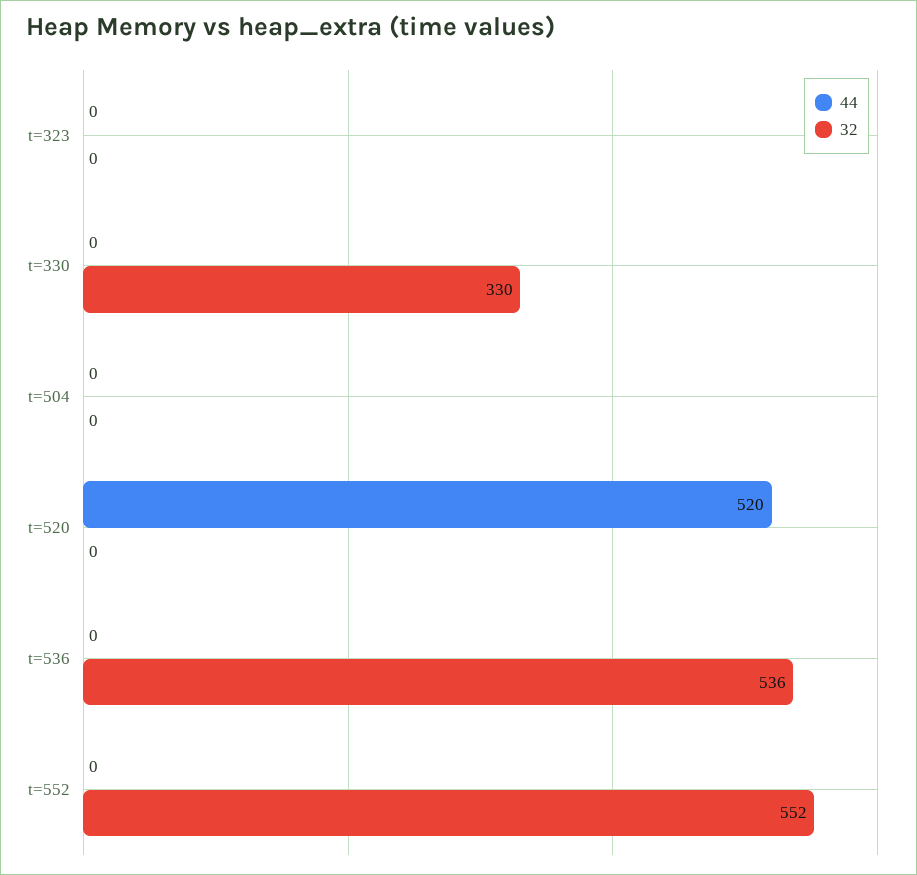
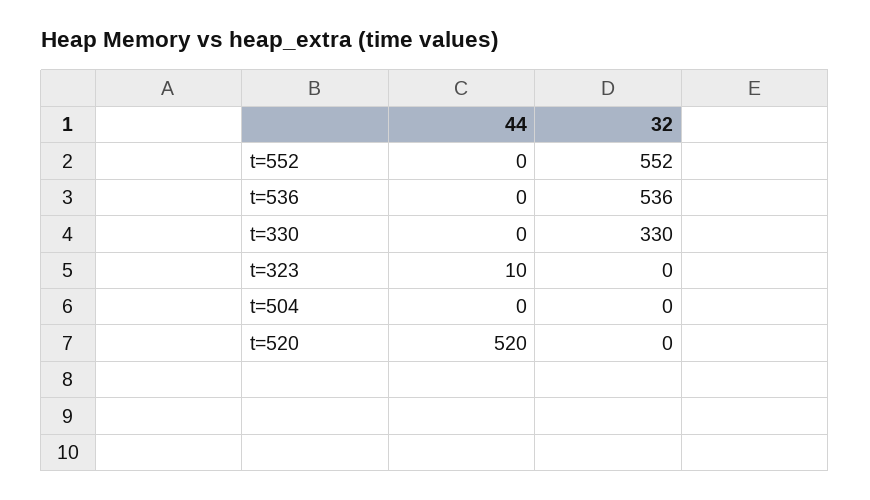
44, t=323: 0 -> 10

